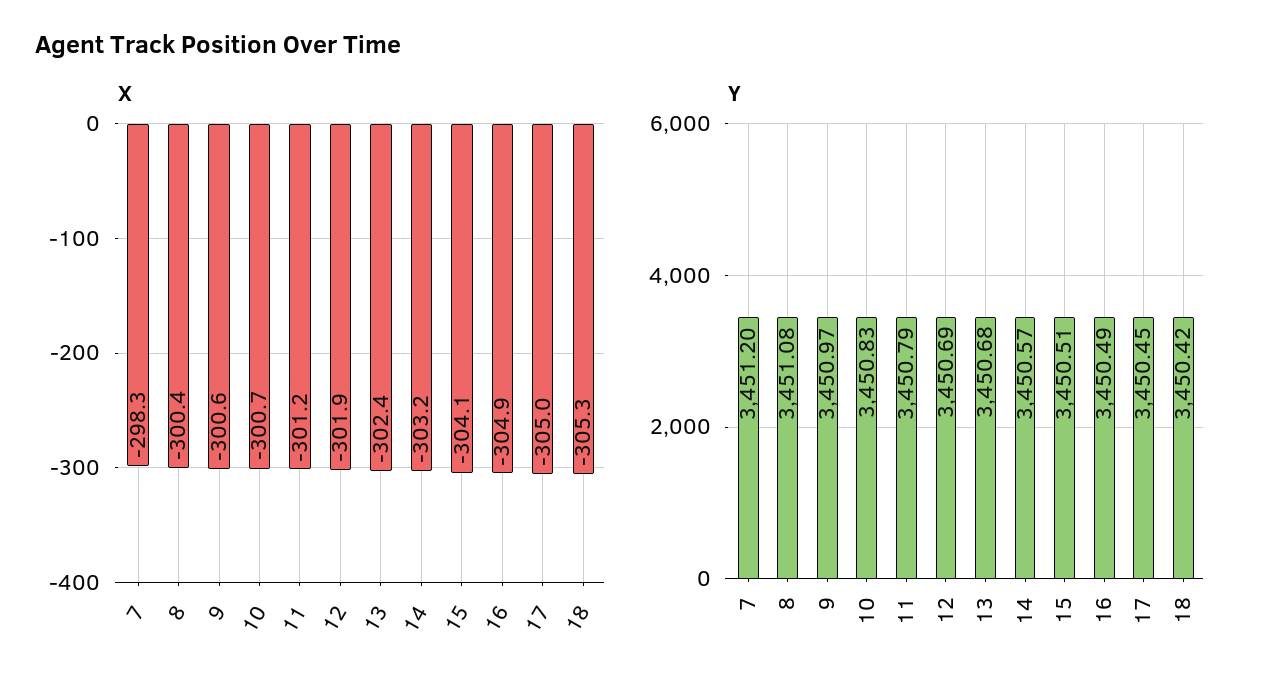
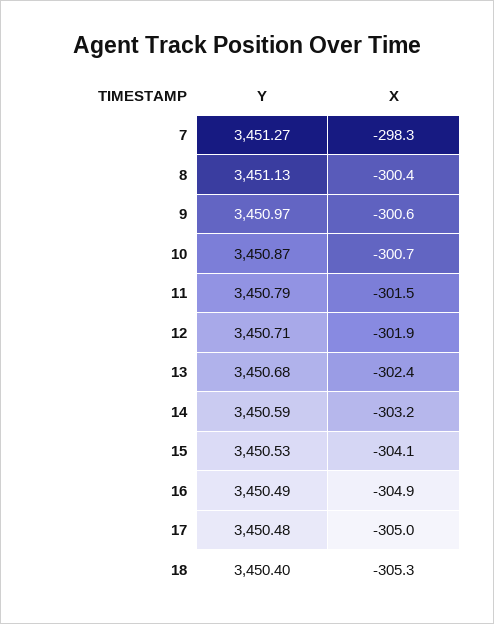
X, 11: -301.2 -> -301.5
Y, 7: 3451.2 -> 3451.27
Y, 8: 3451.08 -> 3451.13
Y, 10: 3450.83 -> 3450.87
Y, 12: 3450.69 -> 3450.71
Y, 14: 3450.57 -> 3450.59
Y, 15: 3450.51 -> 3450.53
Y, 17: 3450.45 -> 3450.48
Y, 18: 3450.42 -> 3450.4

